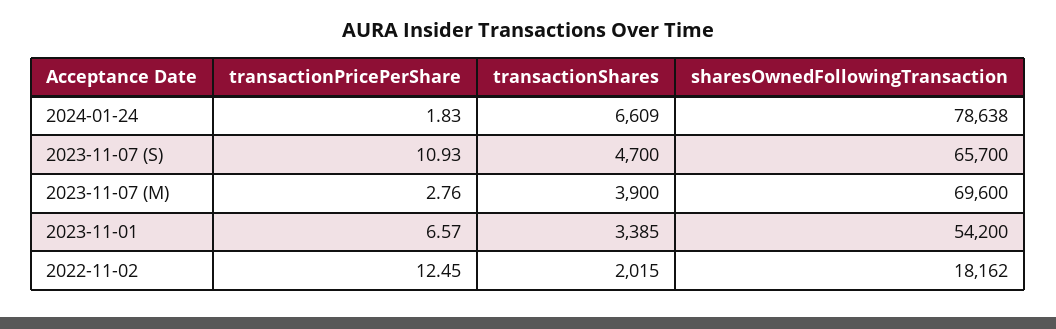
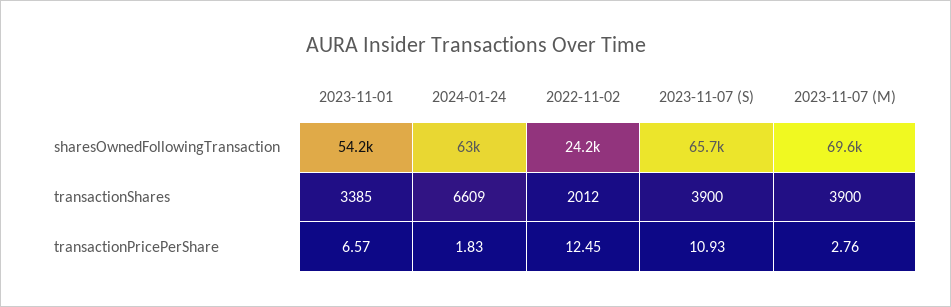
sharesOwnedFollowingTransaction, 2024-01-24: 78638 -> 63000
transactionShares, 2023-11-07 (S): 4700 -> 3900
transactionShares, 2022-11-02: 2015 -> 2012
sharesOwnedFollowingTransaction, 2022-11-02: 18162 -> 24200

